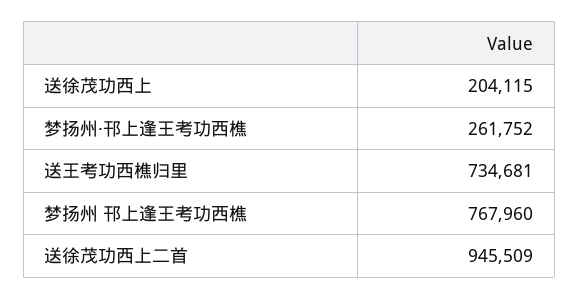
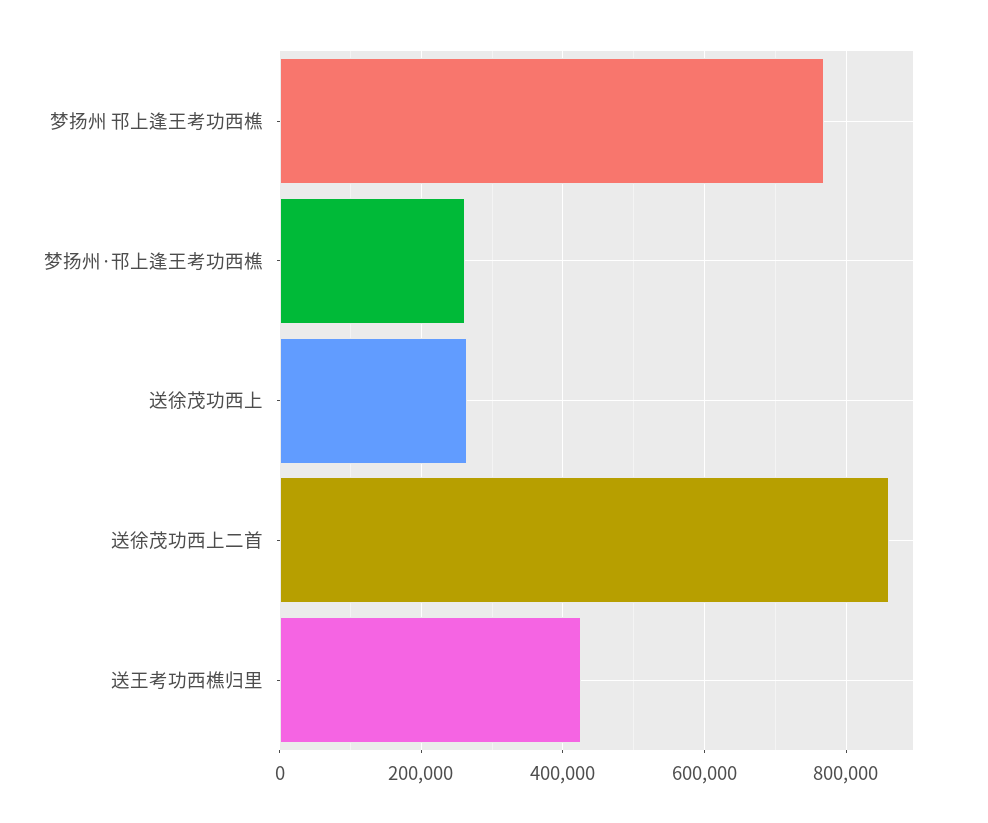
送徐茂功西上: 204115 -> 260000
送王考功西樵归里: 734681 -> 420000
送徐茂功西上二首: 945509 -> 860000

